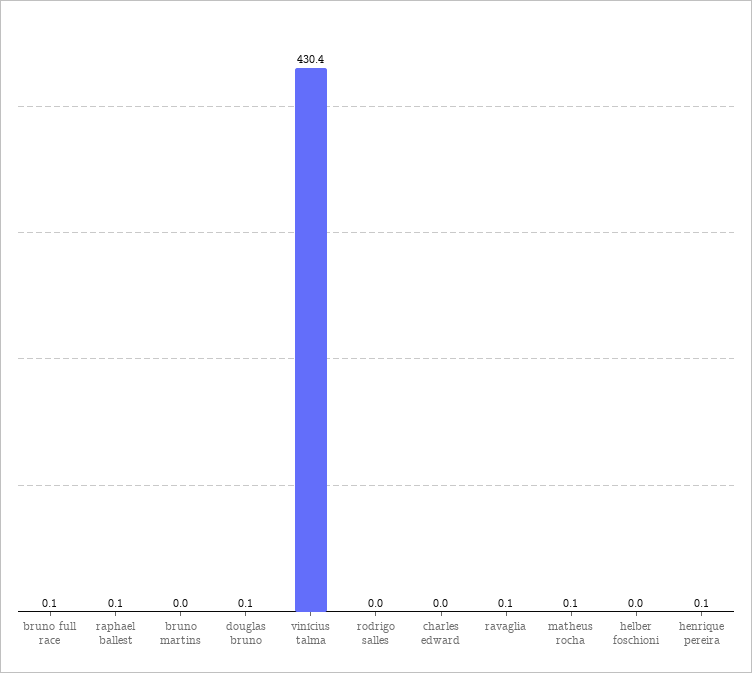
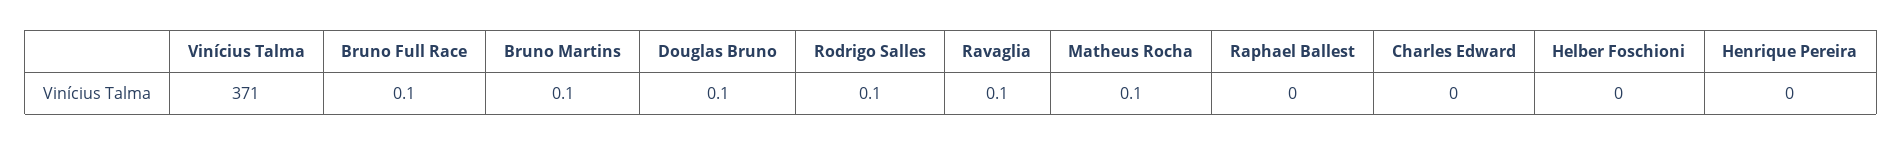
raphael ballest: 0.1 -> 0
bruno martins: 0 -> 0.1
vinícius talma: 430.4 -> 371
rodrigo salles: 0 -> 0.1
henrique pereira: 0.1 -> 0

